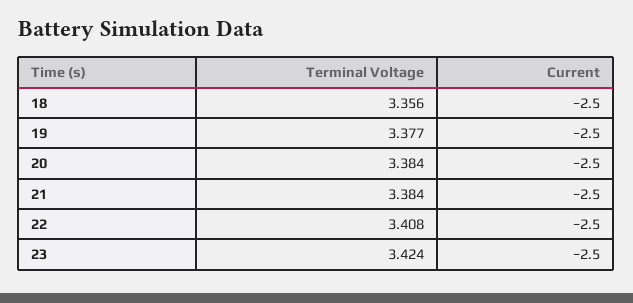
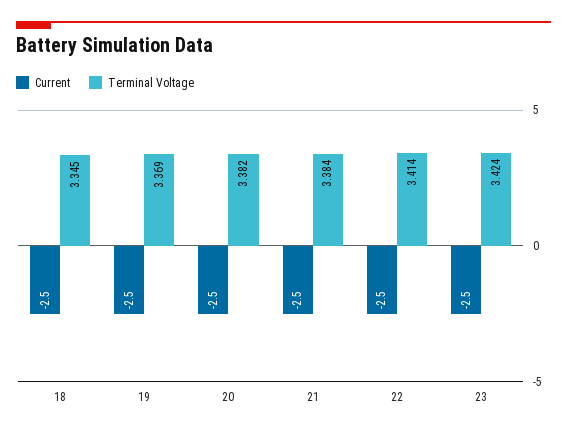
Terminal Voltage, 18: 3.356 -> 3.345
Terminal Voltage, 19: 3.377 -> 3.369
Terminal Voltage, 20: 3.384 -> 3.382
Terminal Voltage, 22: 3.408 -> 3.414

